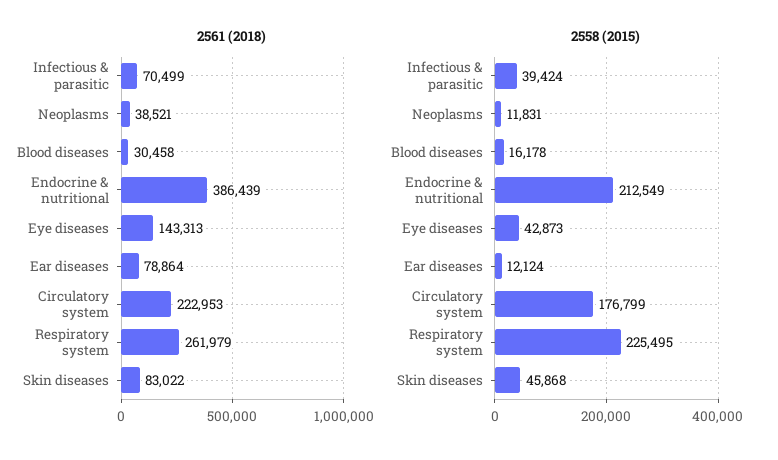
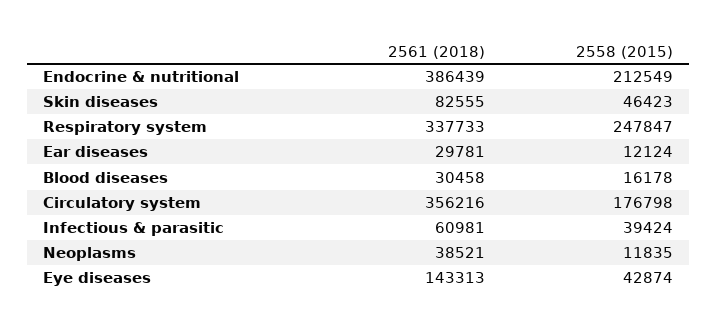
2561 (2018), Infectious & parasitic: 70499 -> 60981
2561 (2018), Ear diseases: 78864 -> 29781
2561 (2018), Circulatory system: 222953 -> 356216
2561 (2018), Respiratory system: 261979 -> 337733
2561 (2018), Skin diseases: 83022 -> 82555
2558 (2015), Neoplasms: 11831 -> 11835
2558 (2015), Eye diseases: 42873 -> 42874
2558 (2015), Circulatory system: 176799 -> 176798
2558 (2015), Respiratory system: 225495 -> 247847
2558 (2015), Skin diseases: 45868 -> 46423

